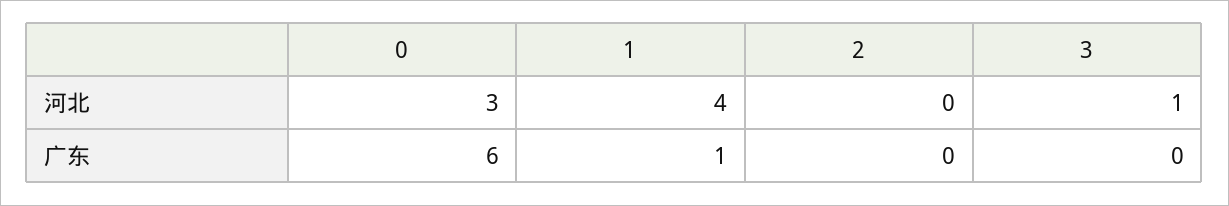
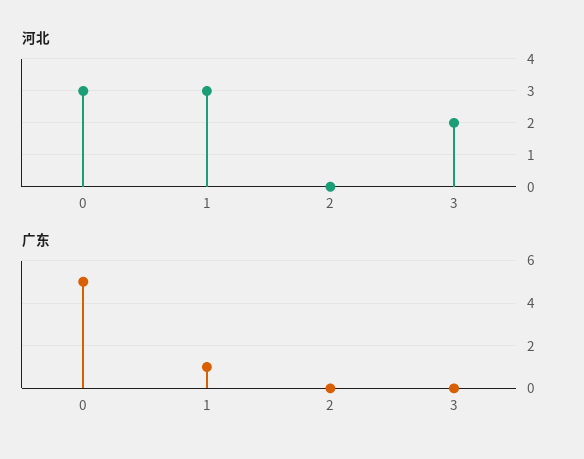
河北, 1: 4 -> 3
河北, 3: 1 -> 2
广东, 0: 6 -> 5

